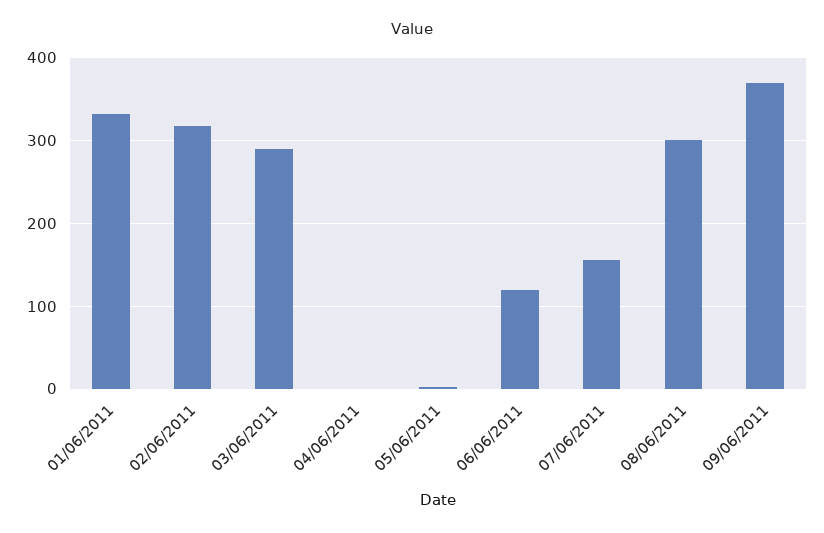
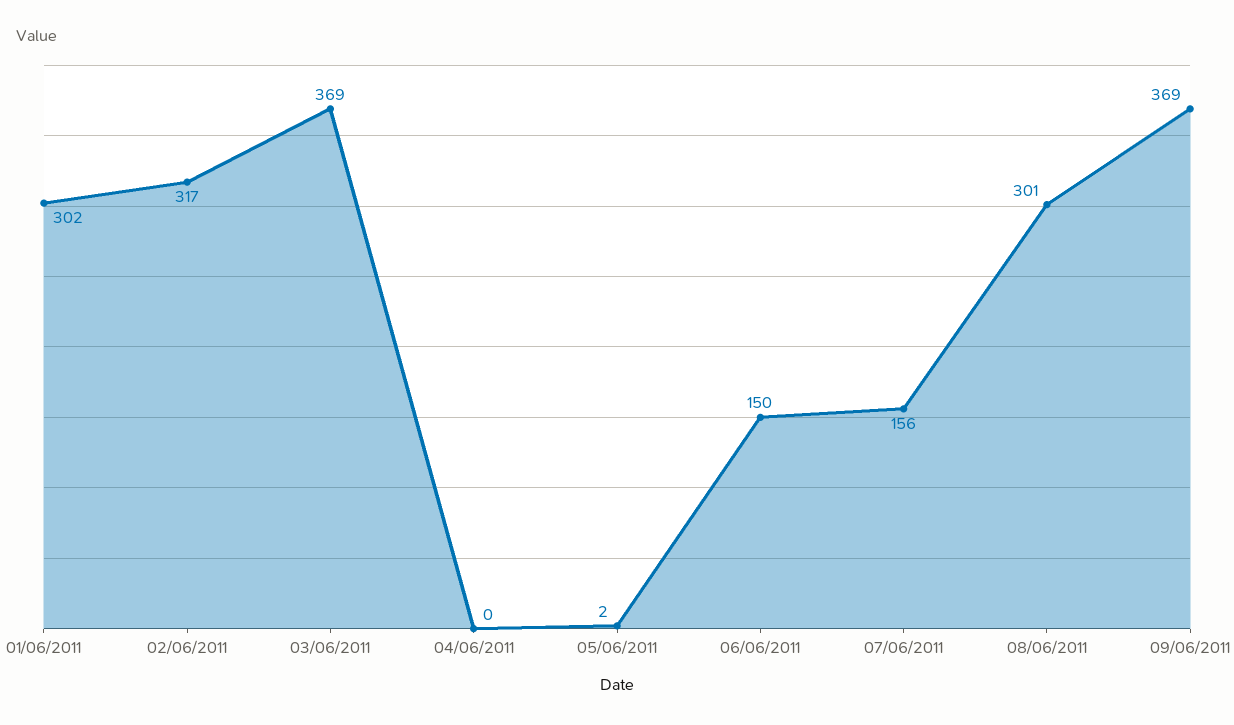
01/06/2011: 330 -> 302
03/06/2011: 290 -> 369
06/06/2011: 120 -> 150

